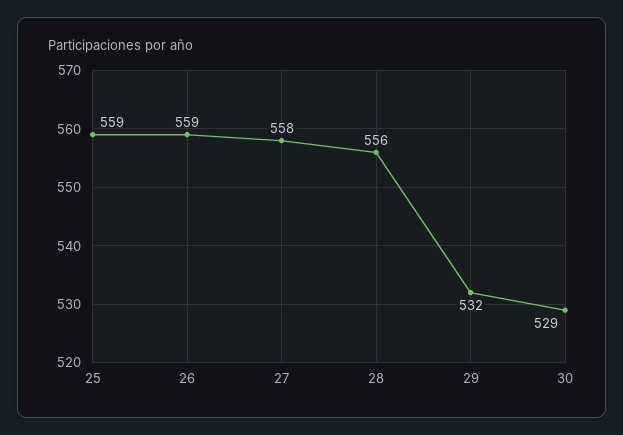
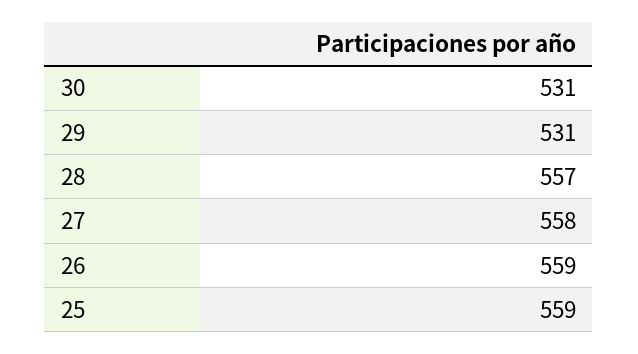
28: 556 -> 557
29: 532 -> 531
30: 529 -> 531

